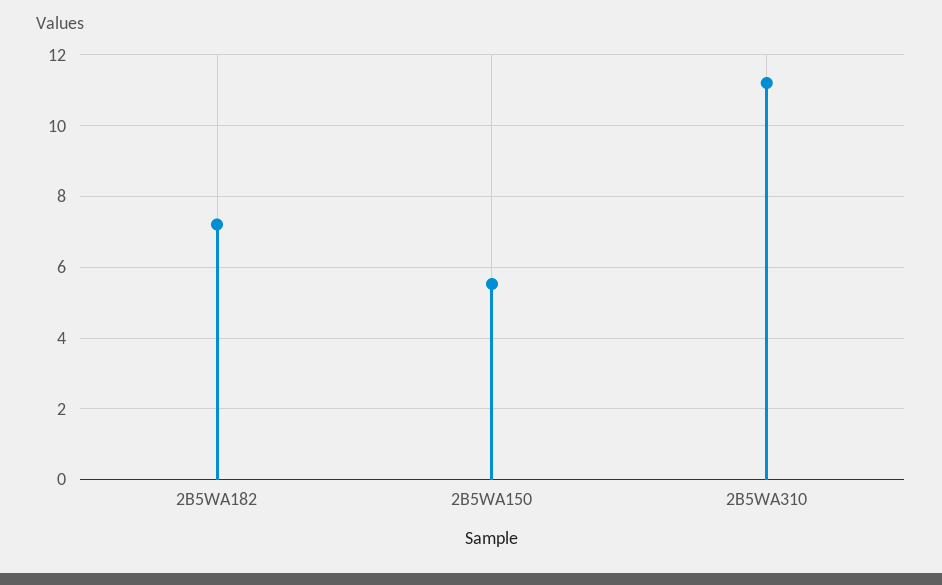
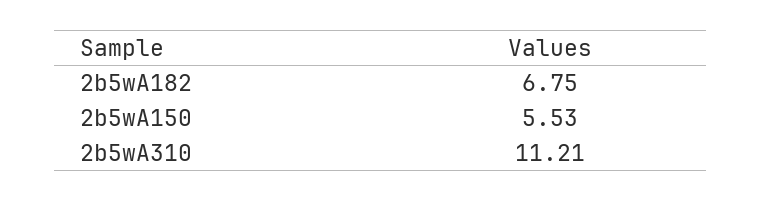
2B5WA182: 7.2 -> 6.75

